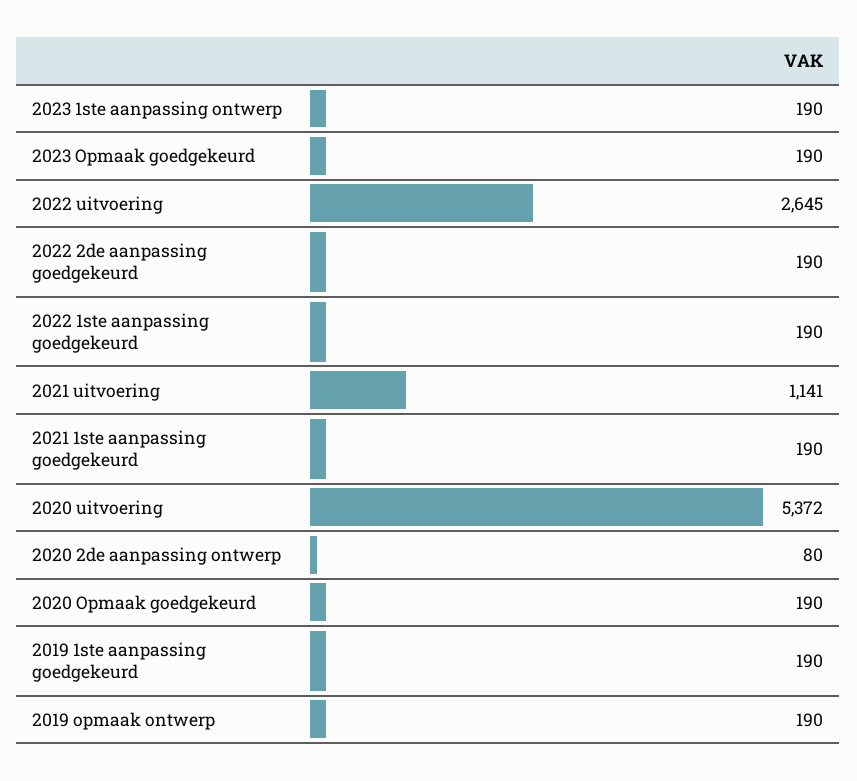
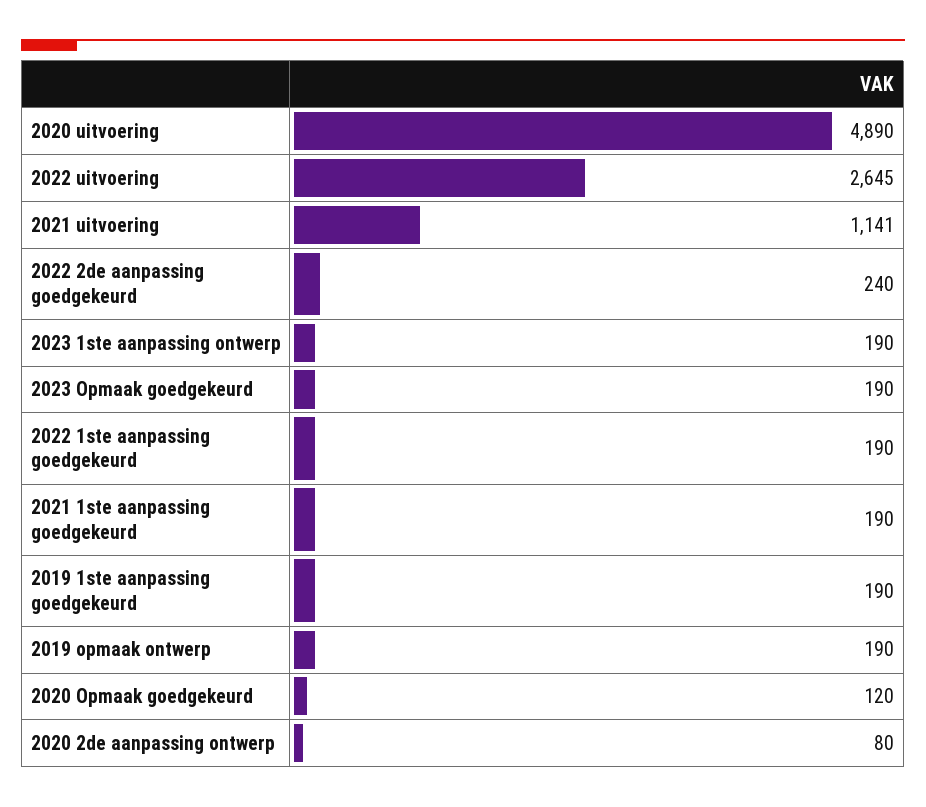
2022 2de aanpassing goedgekeurd: 190 -> 240
2020 uitvoering: 5372 -> 4890
2020 Opmaak goedgekeurd: 190 -> 120

